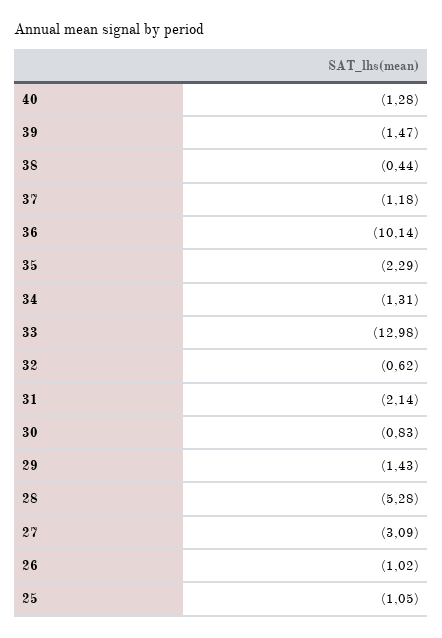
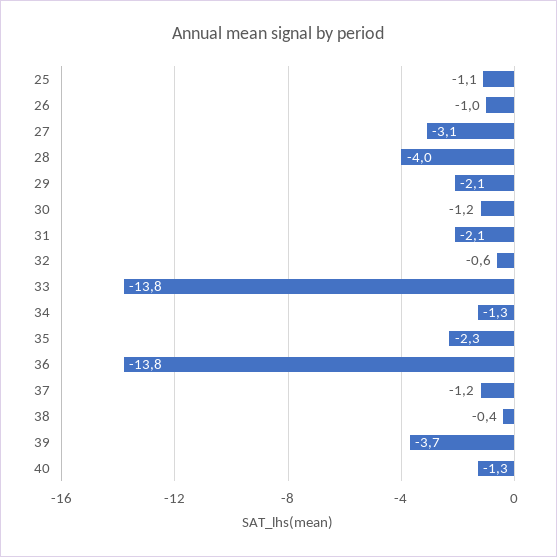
39: -1.47 -> -3.7
36: -10.14 -> -13.8
33: -12.98 -> -13.8
30: -0.83 -> -1.2
29: -1.43 -> -2.1
28: -5.28 -> -4

